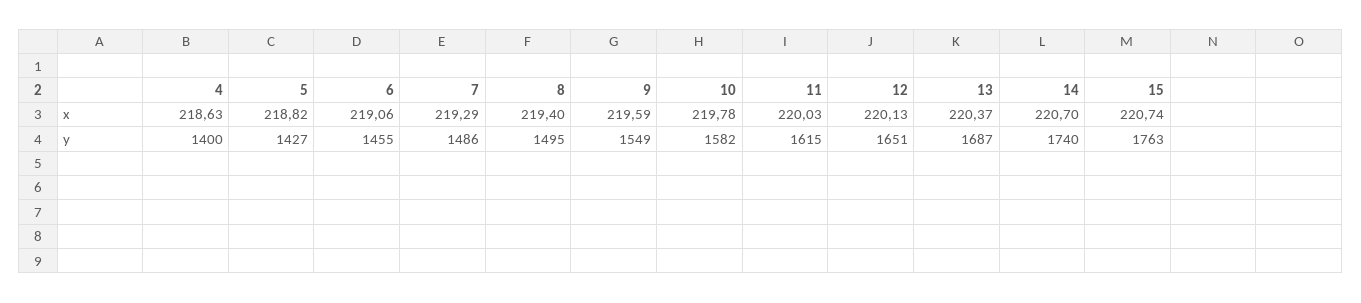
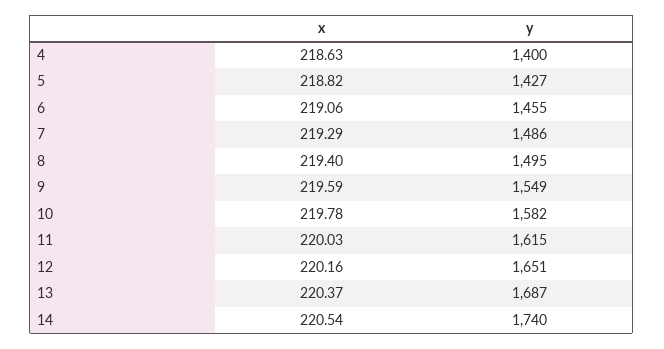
12, x: 220.13 -> 220.16
14, x: 220.7 -> 220.54
15, x: 220.74 -> none
15, y: 1763 -> none

